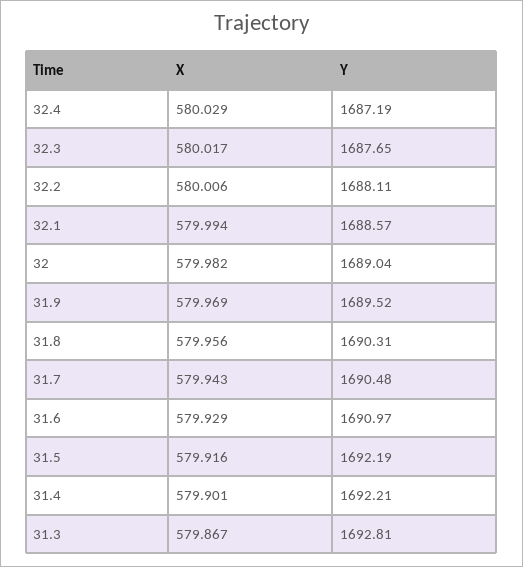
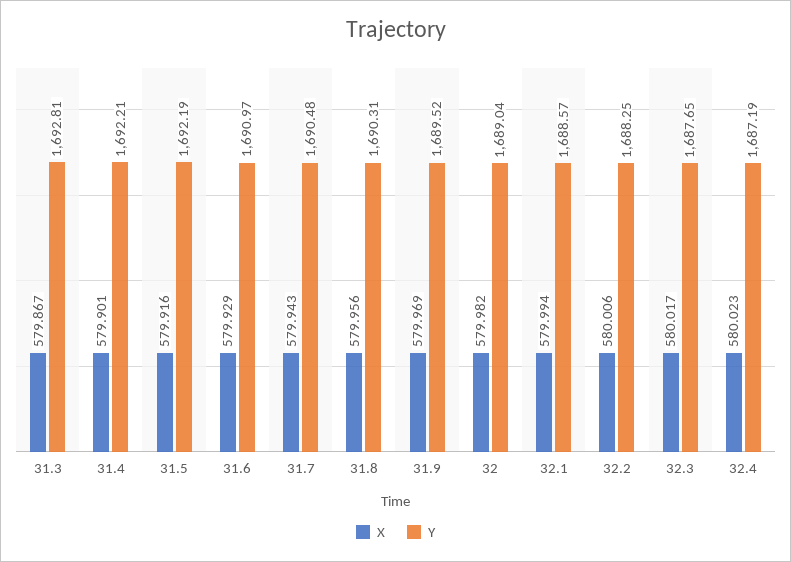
X, 32.4: 580.029 -> 580.023
Y, 32.2: 1688.11 -> 1688.25

